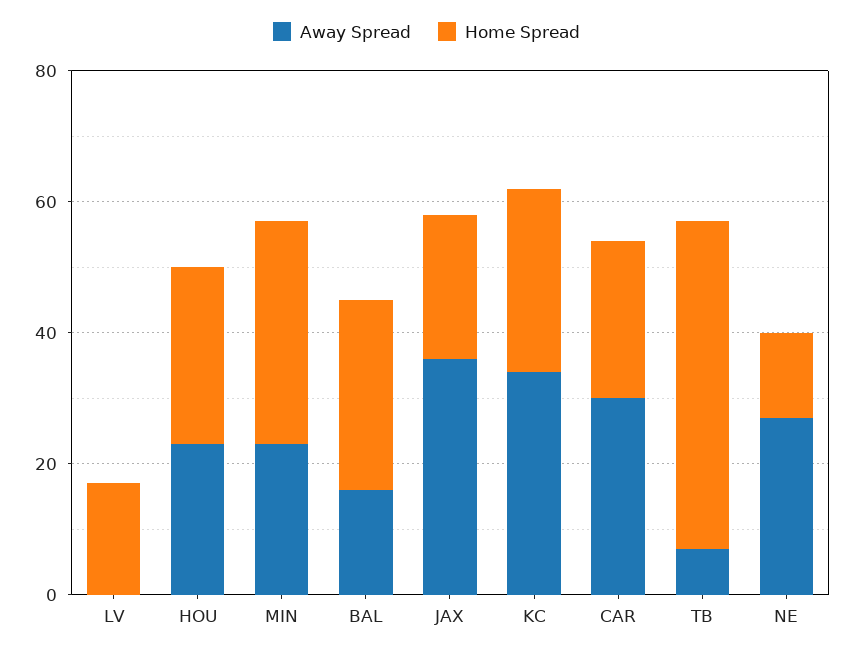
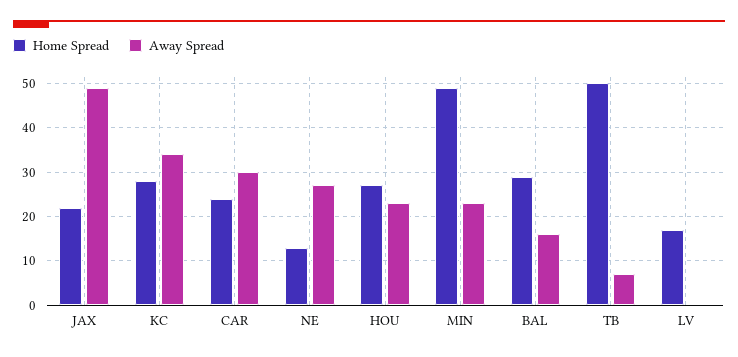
Home Spread, MIN: 35 -> 50
Away Spread, JAX: 35 -> 50

